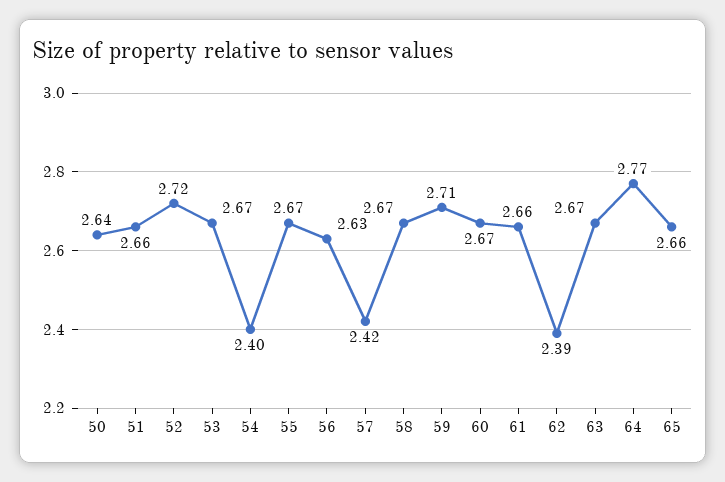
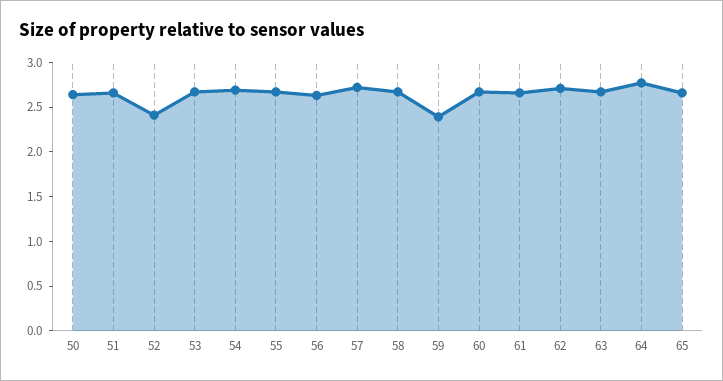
52: 2.72 -> 2.4
54: 2.4 -> 2.7
57: 2.42 -> 2.7
59: 2.71 -> 2.4
62: 2.39 -> 2.7

